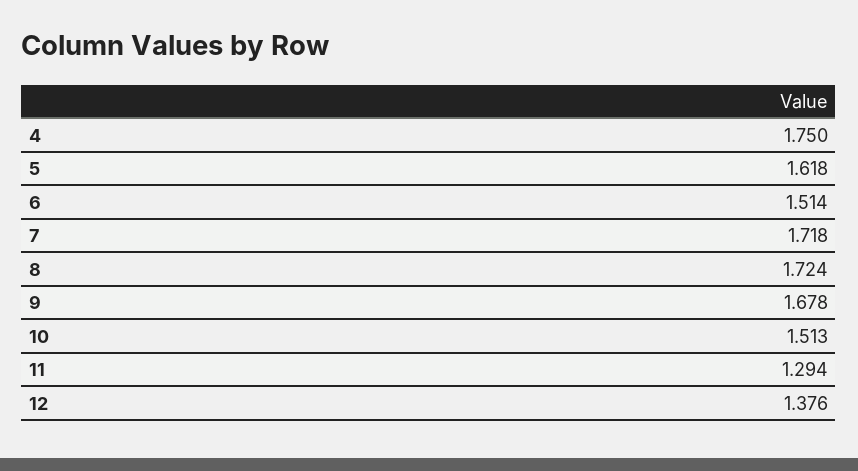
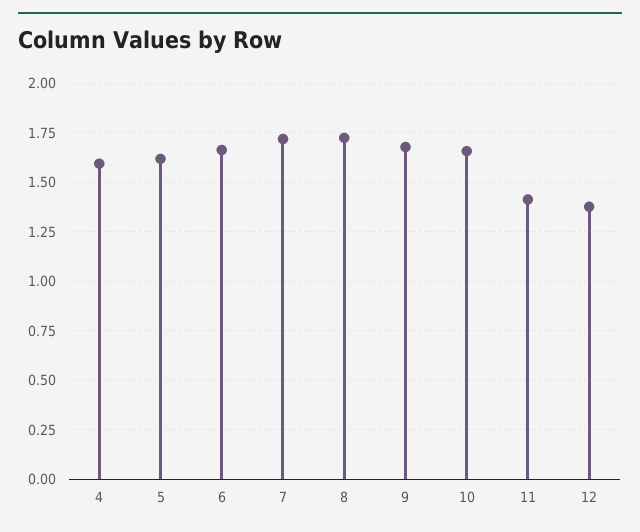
4: 1.75 -> 1.6
6: 1.514 -> 1.65
10: 1.513 -> 1.65
11: 1.294 -> 1.4

